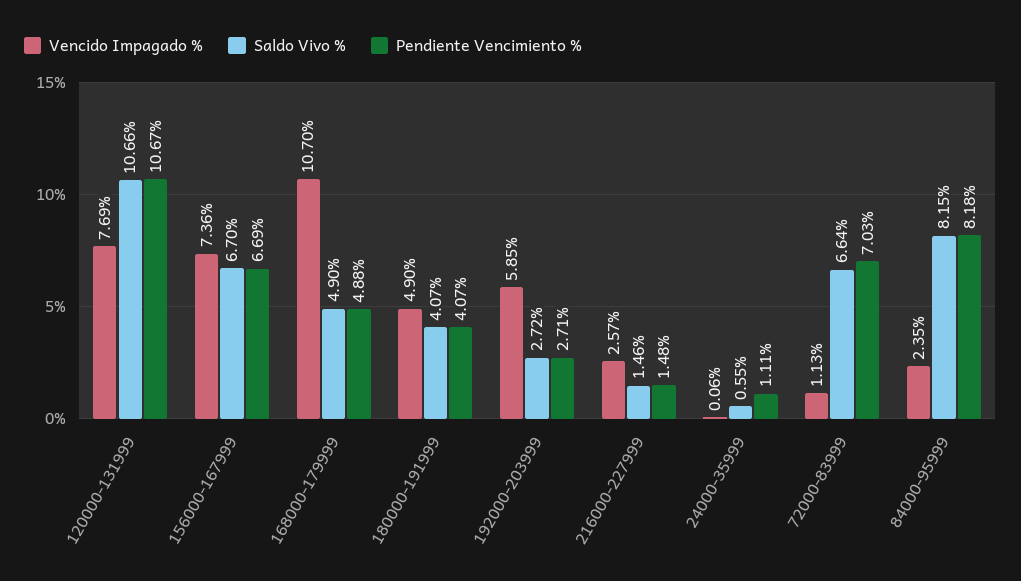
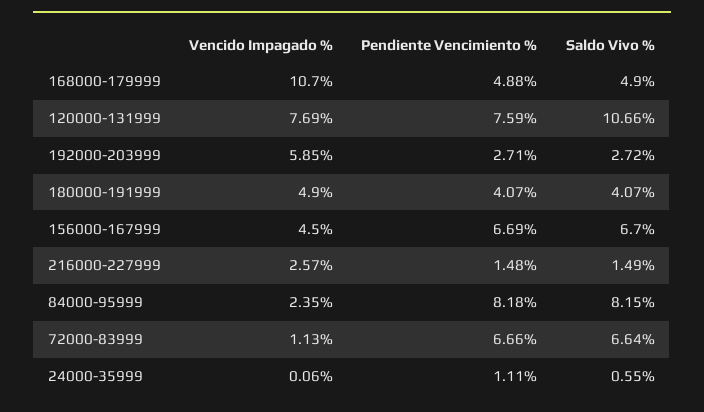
Pendiente Vencimiento %, 120000-131999: 10.67 -> 7.59
Vencido Impagado %, 156000-167999: 7.36 -> 4.5
Saldo Vivo %, 216000-227999: 1.46 -> 1.49
Pendiente Vencimiento %, 72000-83999: 7.03 -> 6.66

